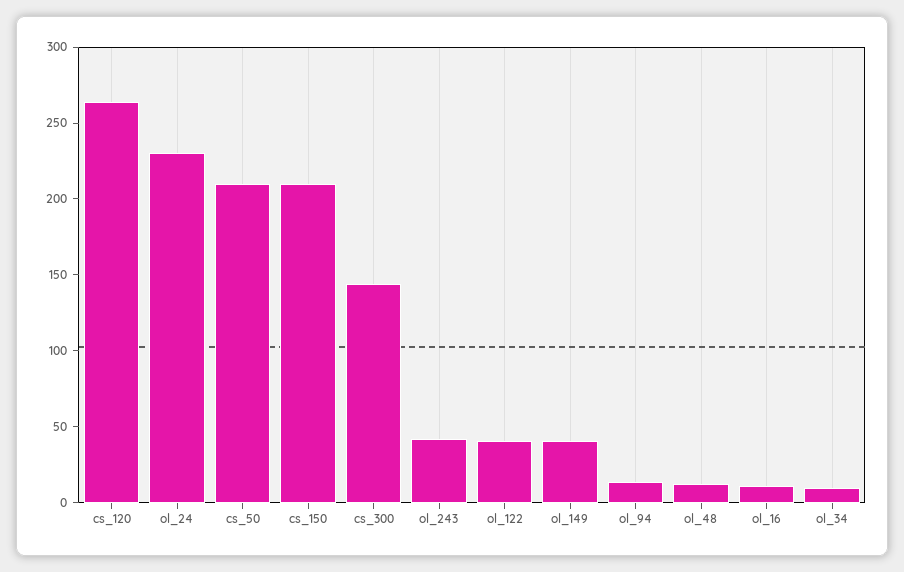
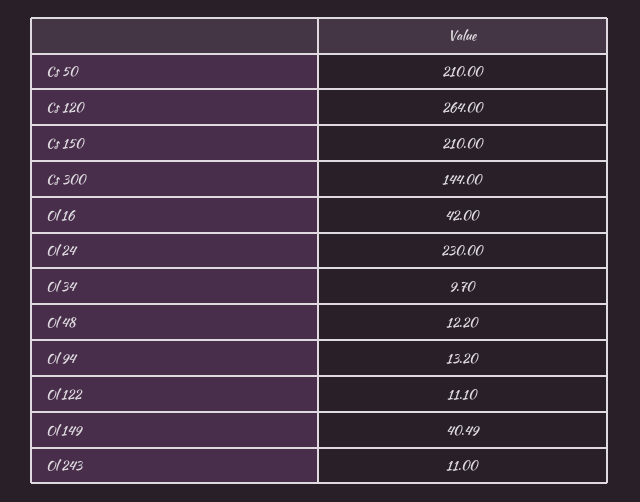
ol_243: 40 -> 11
ol_122: 40 -> 11.1
ol_16: 10 -> 42

